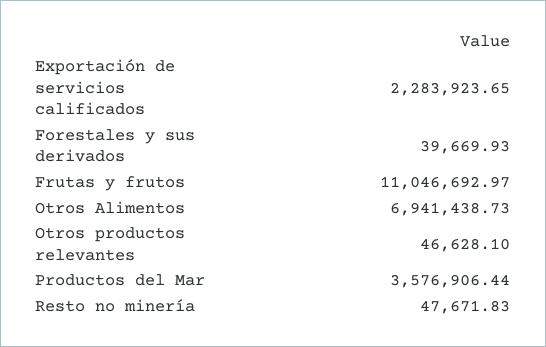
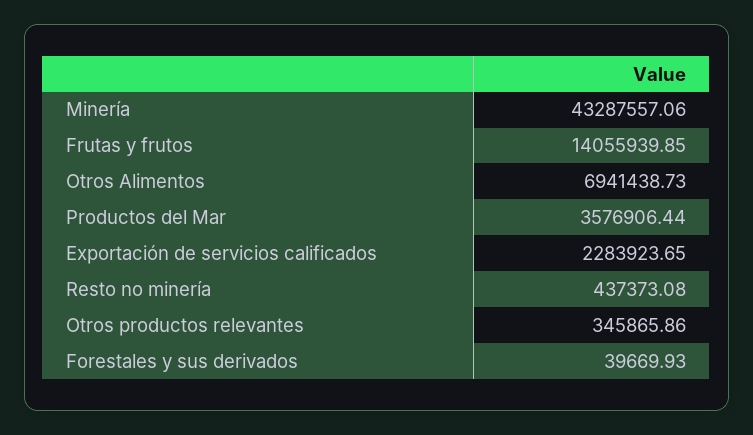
Frutas y frutos: 11046692.97 -> 14055939.85
Otros productos relevantes: 46628.1 -> 345865.86
Resto no minería: 47671.83 -> 437373.08
Minería: none -> 43287557.06

